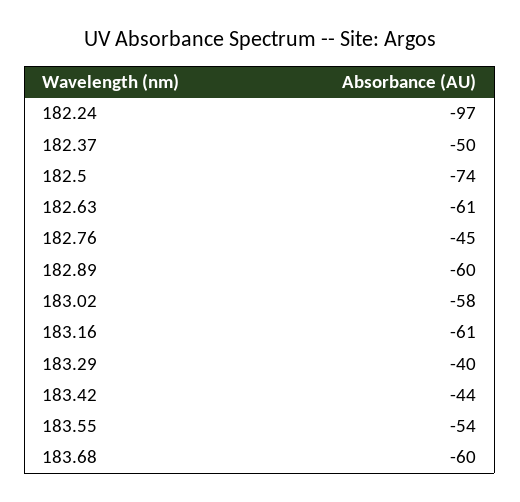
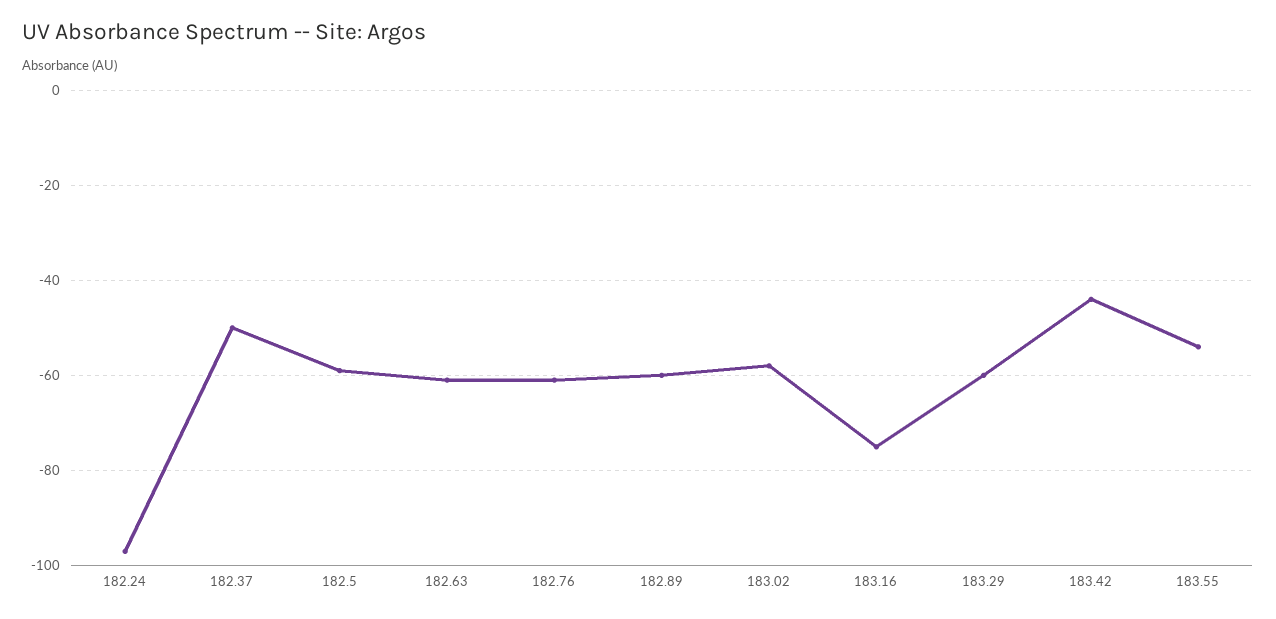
182.5: -74 -> -60
182.76: -45 -> -60
183.16: -61 -> -75
183.29: -40 -> -60
183.68: -60 -> none

